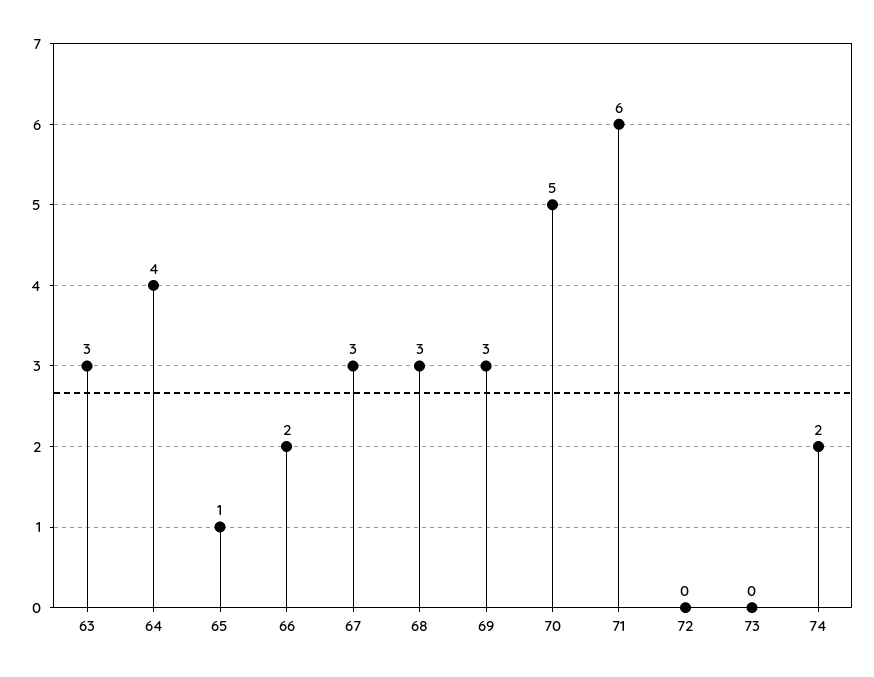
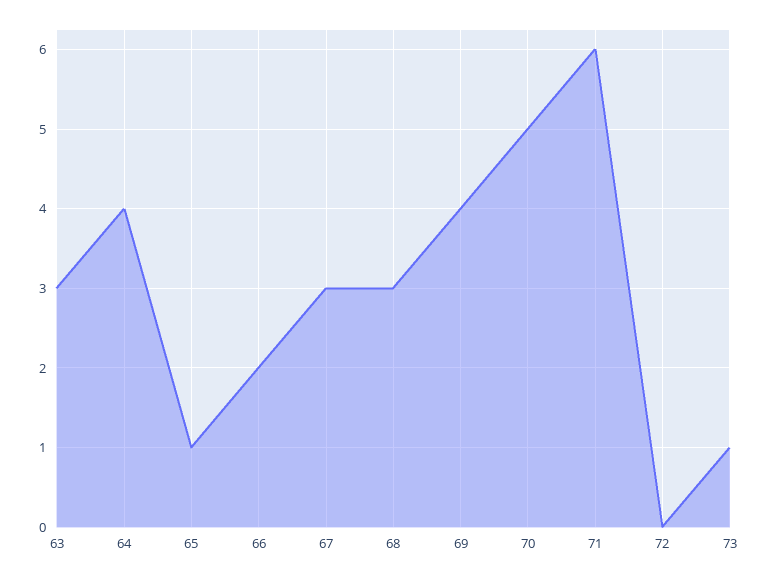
69: 3 -> 4
73: 0 -> 1
74: 2 -> none

